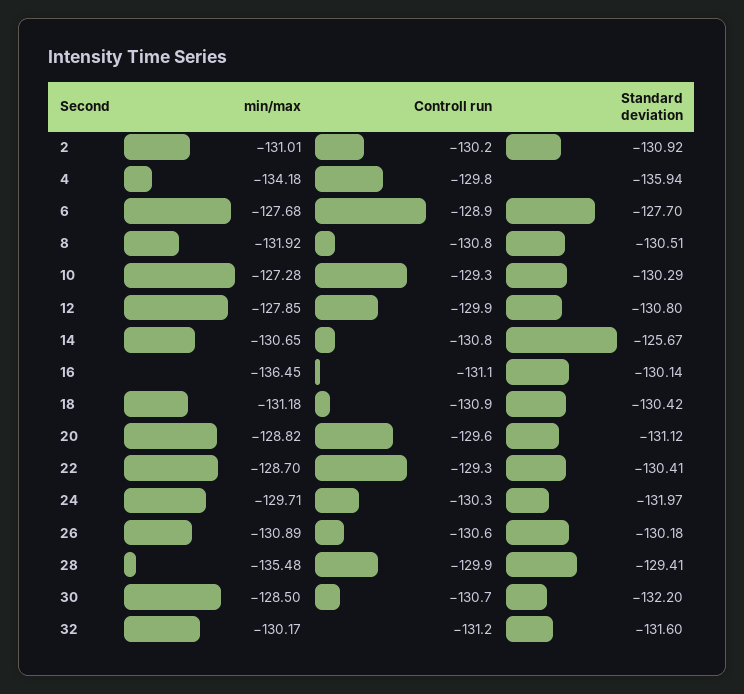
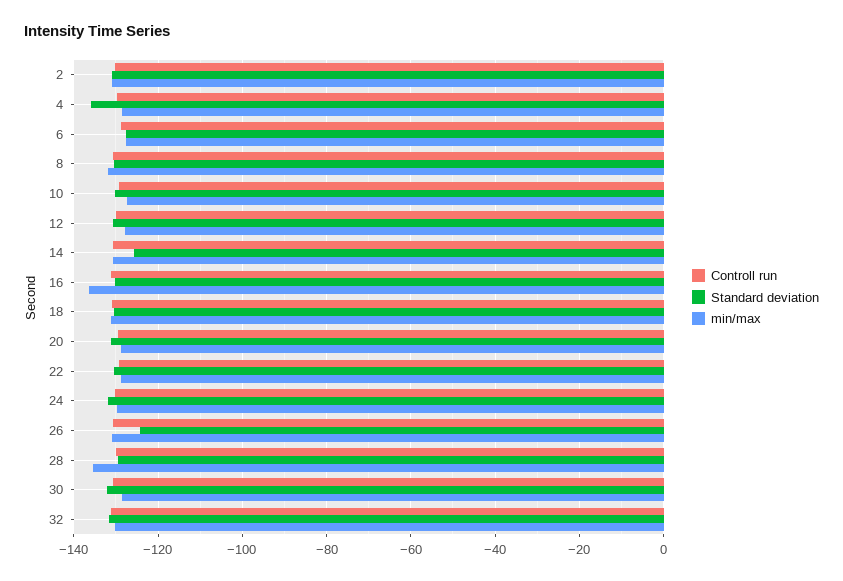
min/max, 4: -134.18 -> -128
Standard deviation, 26: -130.18 -> -124

